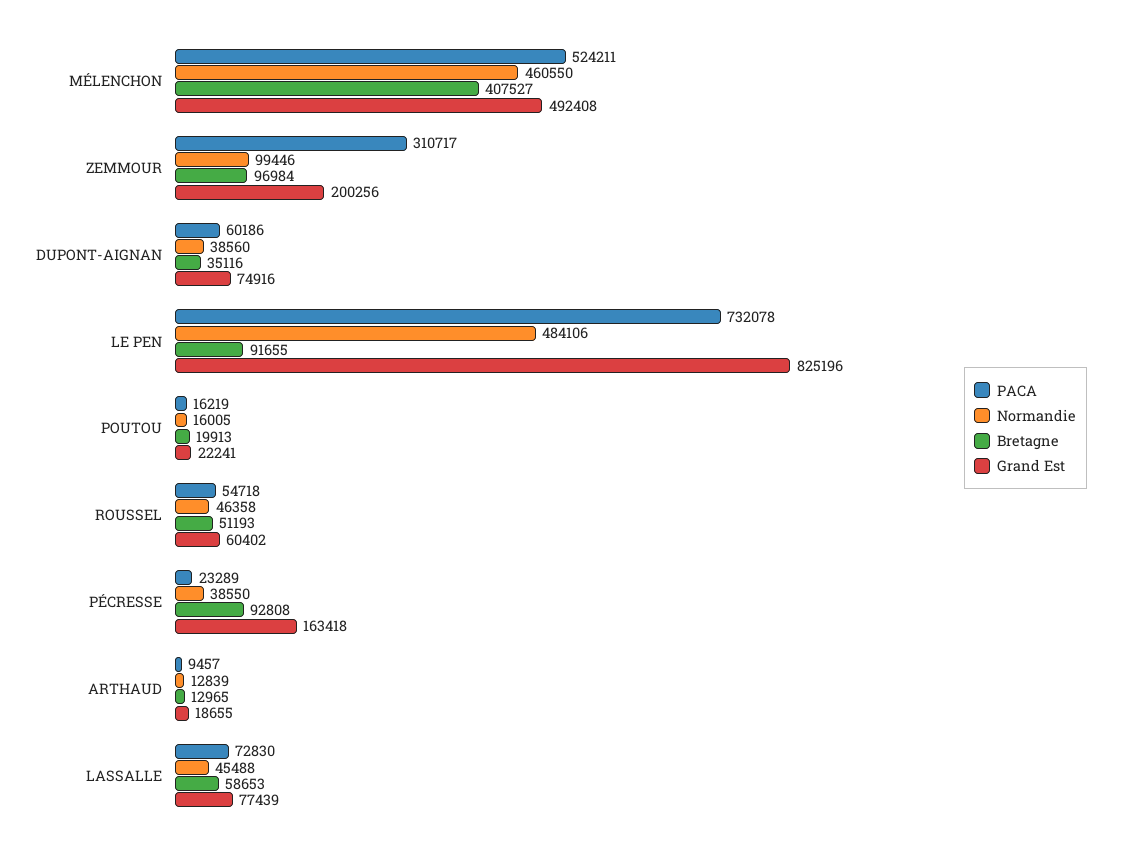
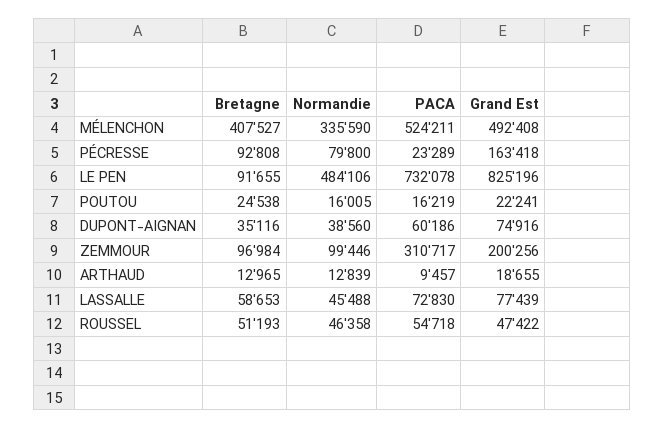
Normandie, MÉLENCHON: 460550 -> 335590
Bretagne, POUTOU: 19913 -> 24538
Grand Est, ROUSSEL: 60402 -> 47422
Normandie, PÉCRESSE: 38550 -> 79800

